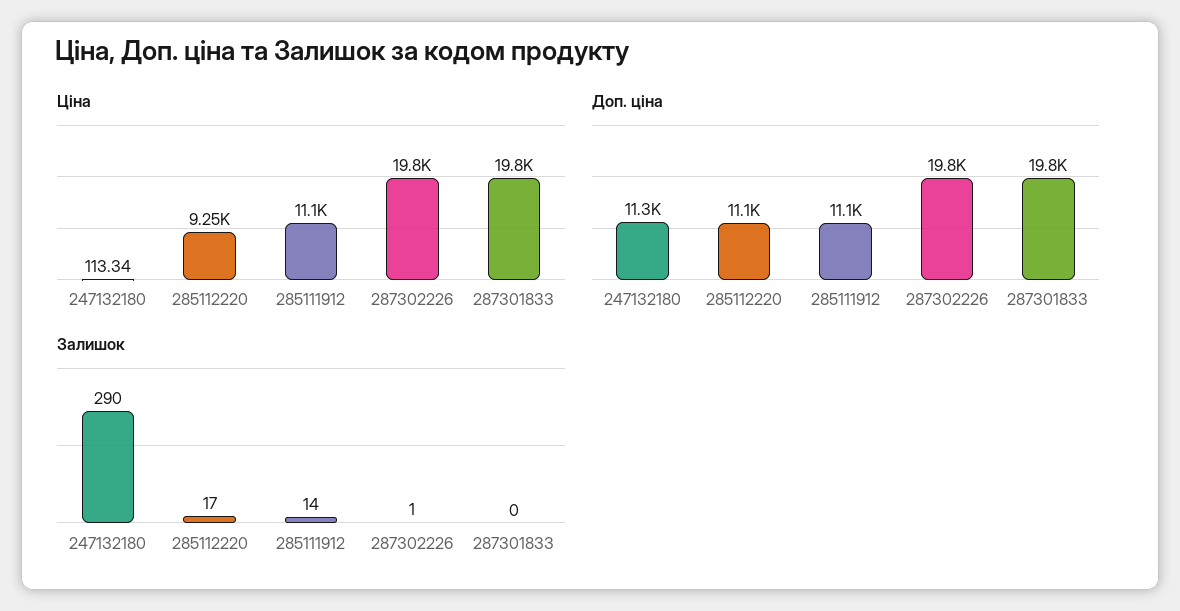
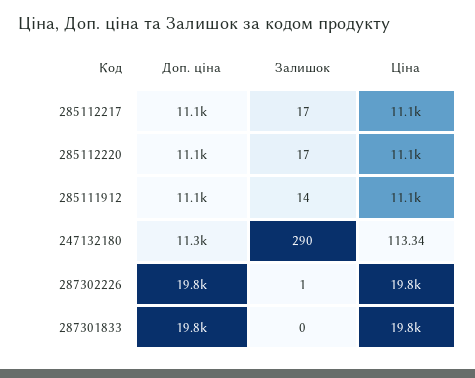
Ціна, 285112220: 9250 -> 11100
Доп. ціна, 285112217: none -> 11100
Залишок, 285112217: none -> 17
Ціна, 285112217: none -> 11100

